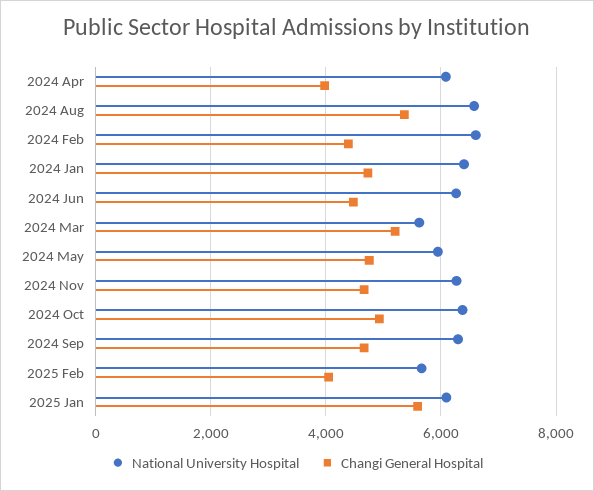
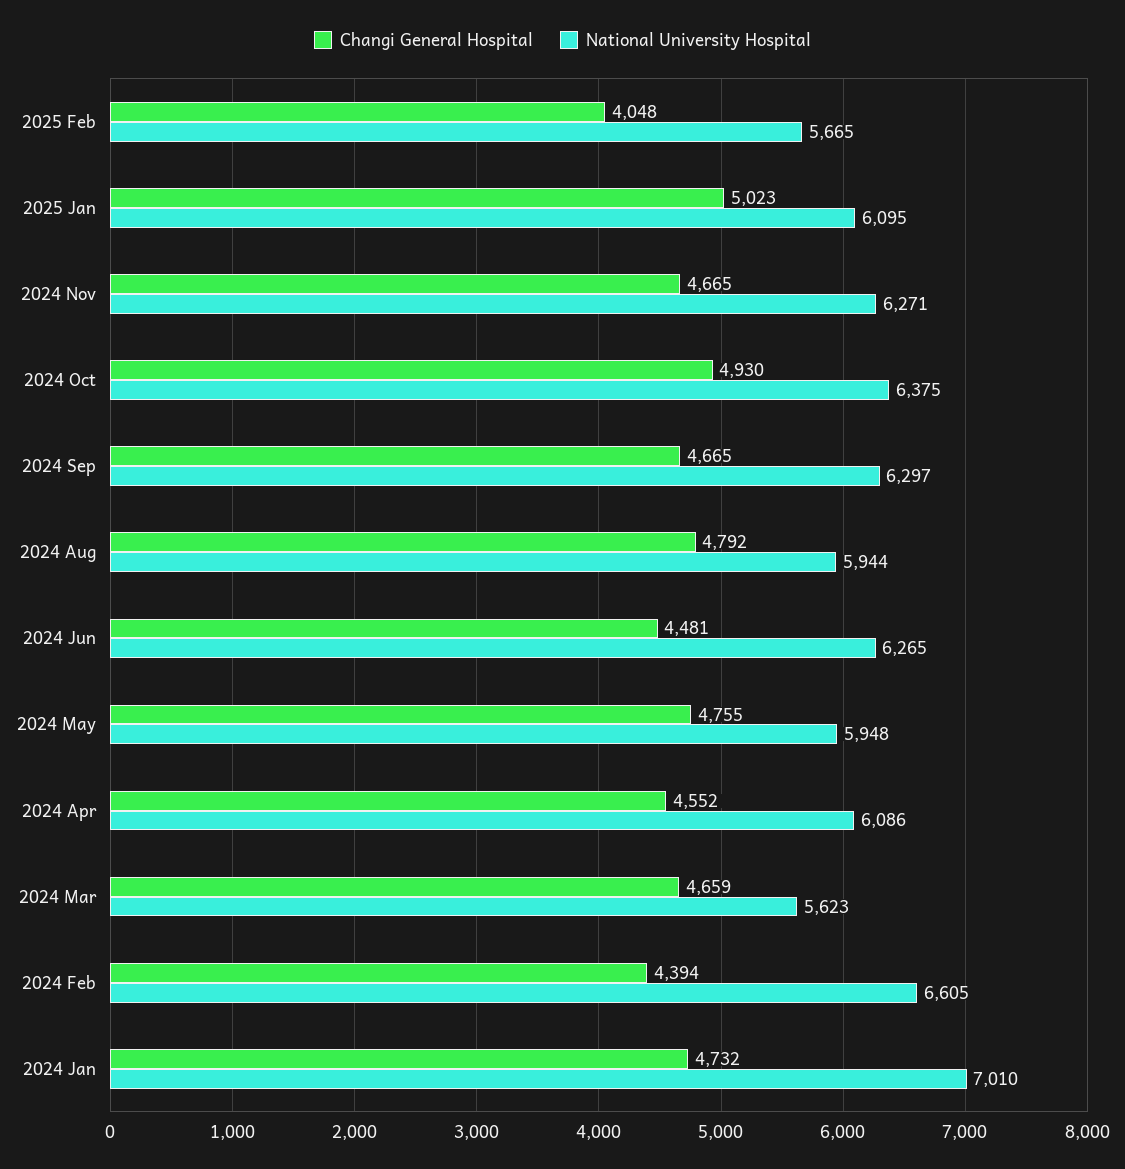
Changi General Hospital, 2024 Apr: 4000 -> 4552
National University Hospital, 2024 Aug: 6600 -> 5944
Changi General Hospital, 2024 Aug: 5400 -> 4792
National University Hospital, 2024 Jan: 6400 -> 7010
Changi General Hospital, 2024 Mar: 5200 -> 4659
Changi General Hospital, 2025 Jan: 5600 -> 5023

